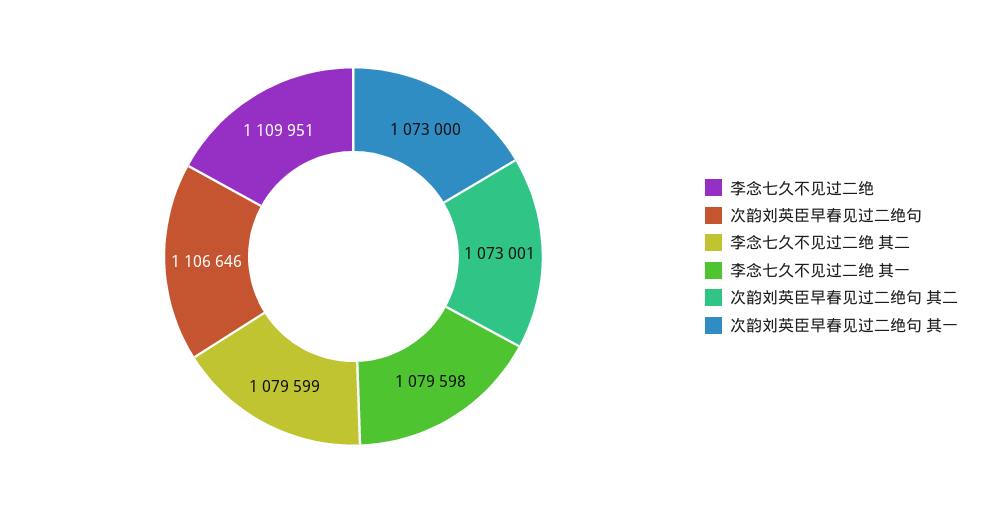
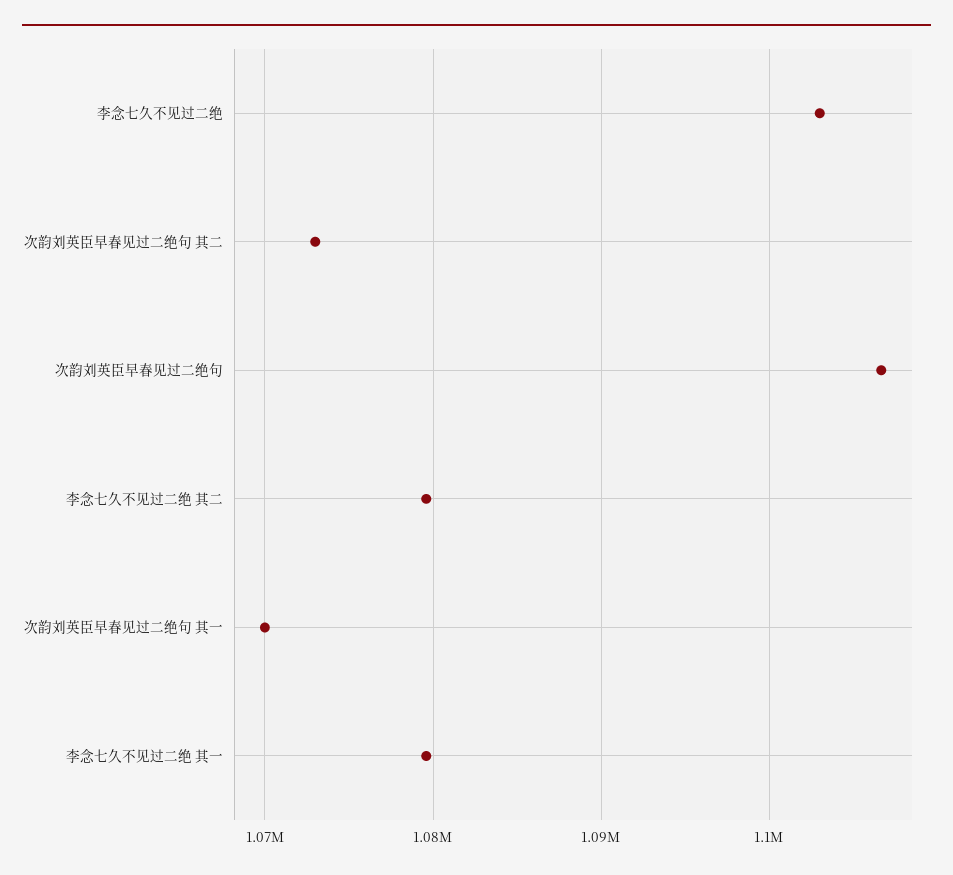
李念七久不见过二绝: 1109951 -> 1103000
次韵刘英臣早春见过二绝句 其一: 1073000 -> 1070000

